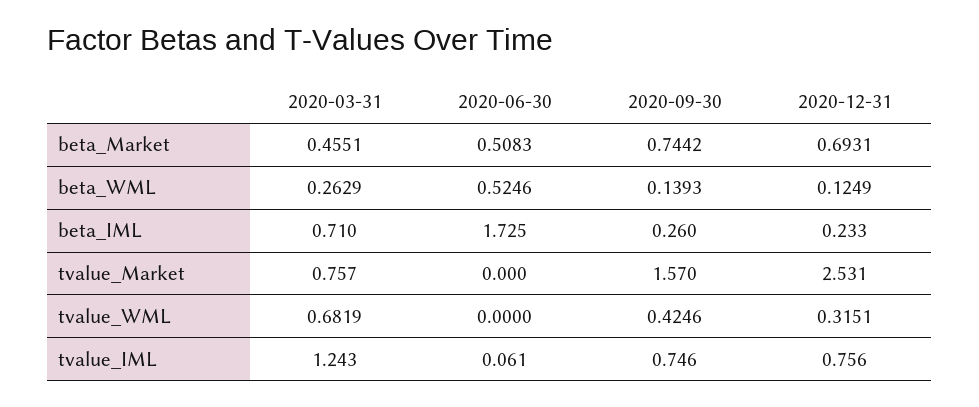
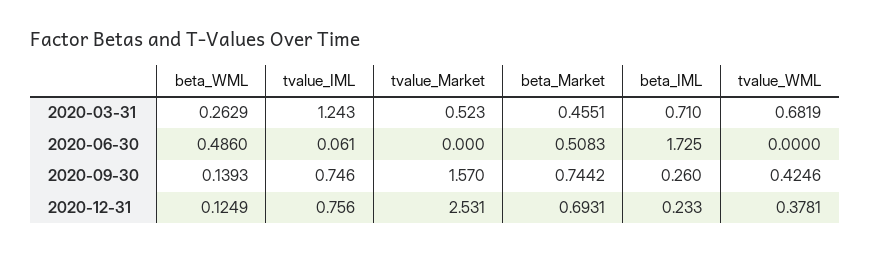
2020-06-30, beta_WML: 0.5246 -> 0.486
2020-03-31, tvalue_Market: 0.757 -> 0.523
2020-12-31, tvalue_WML: 0.3151 -> 0.3781

